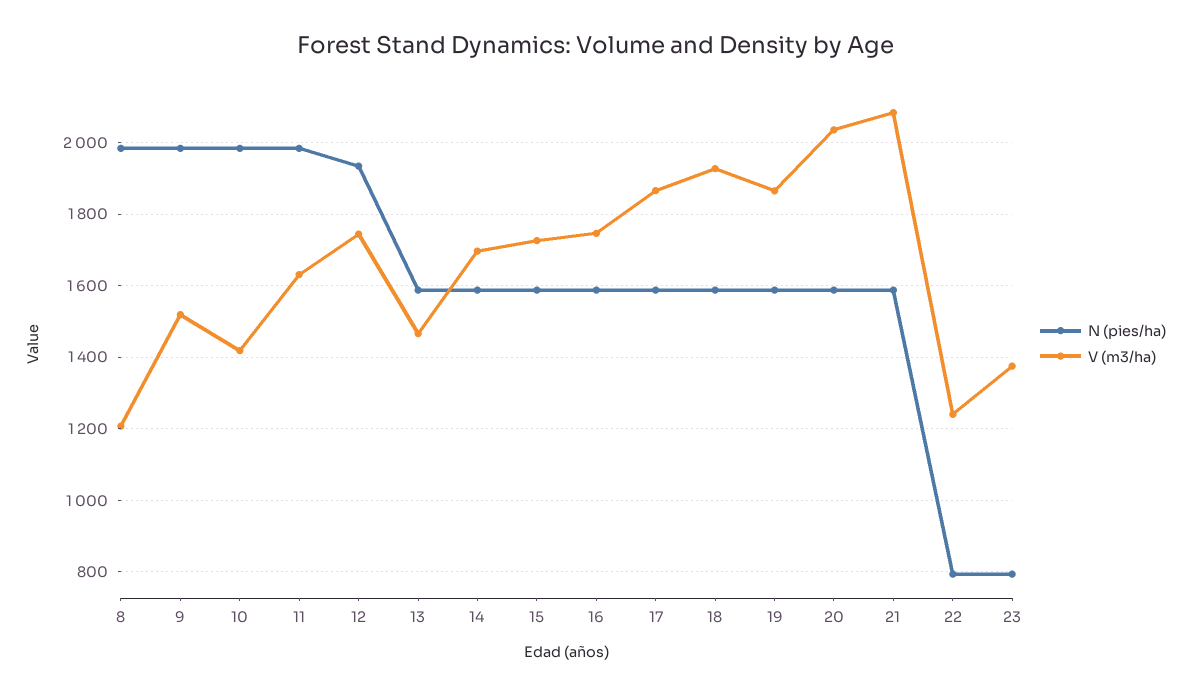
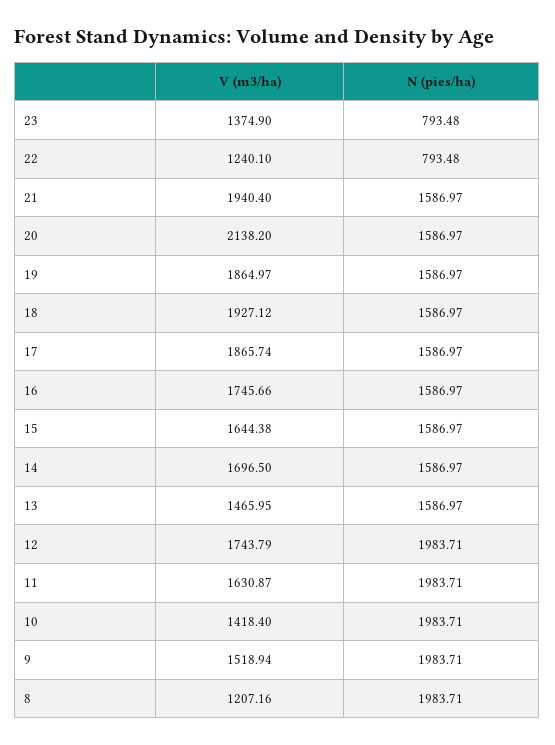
N (pies/ha), 12: 1940 -> 1983.71
V (m3/ha), 15: 1720 -> 1644.38
V (m3/ha), 20: 2040 -> 2138.2
V (m3/ha), 21: 2080 -> 1940.4

